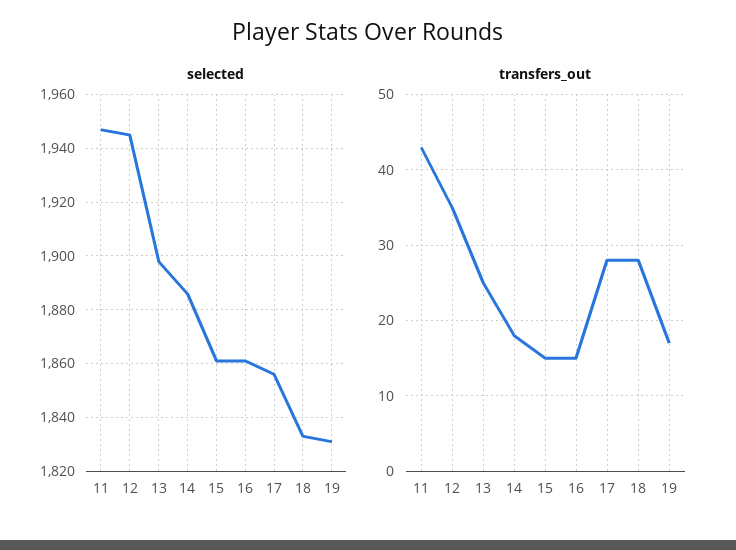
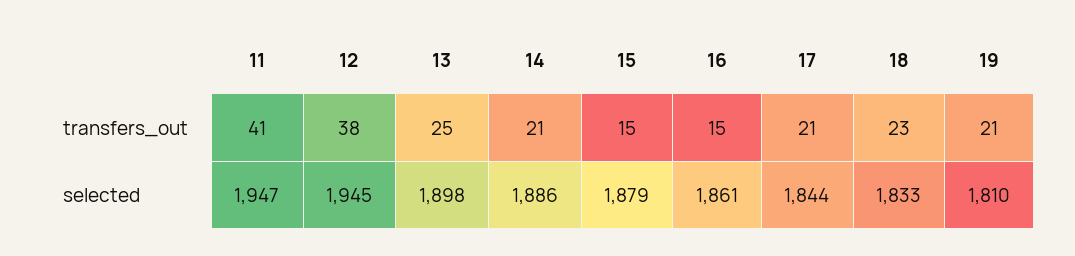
selected, 15: 1860 -> 1879
selected, 17: 1855 -> 1844
selected, 19: 1830 -> 1810
transfers_out, 11: 43 -> 41
transfers_out, 12: 35 -> 38
transfers_out, 14: 18 -> 21
transfers_out, 17: 28 -> 21
transfers_out, 18: 28 -> 23
transfers_out, 19: 17 -> 21

